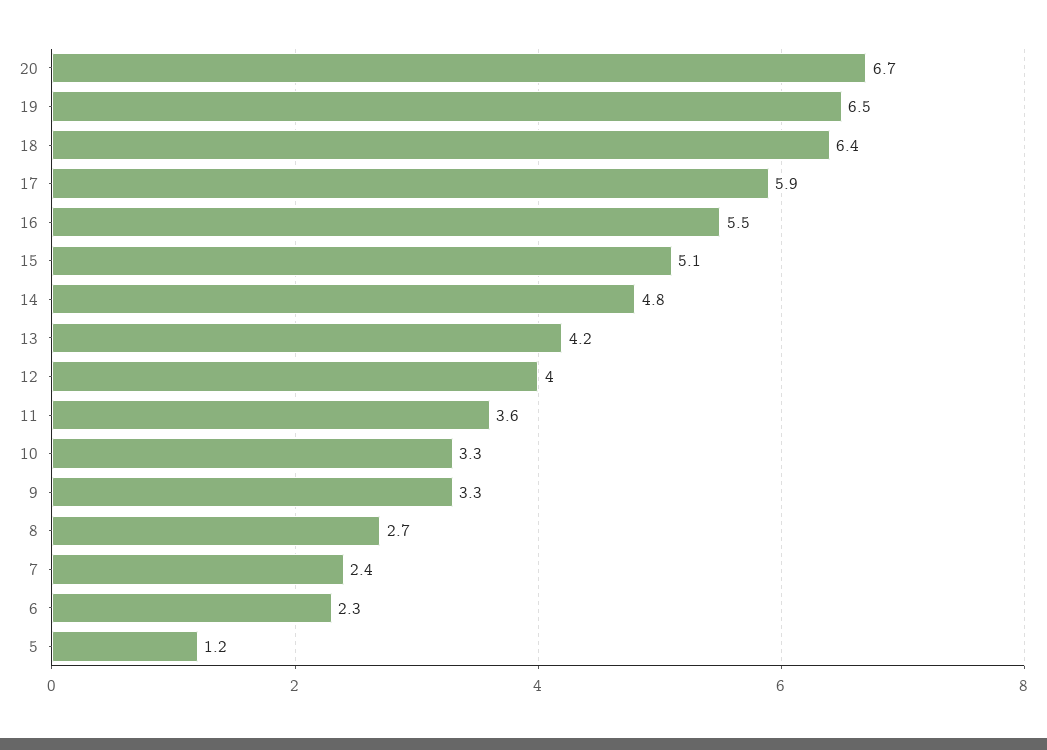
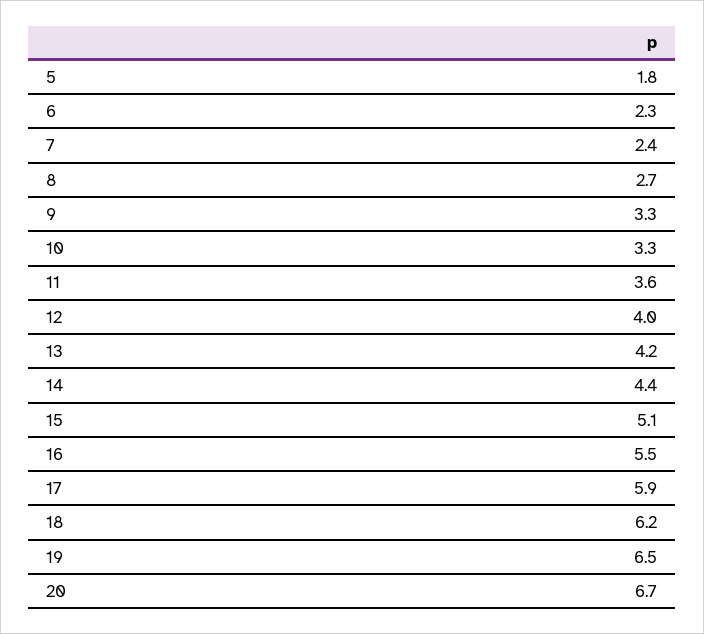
18: 6.4 -> 6.2
14: 4.8 -> 4.4
5: 1.2 -> 1.8

